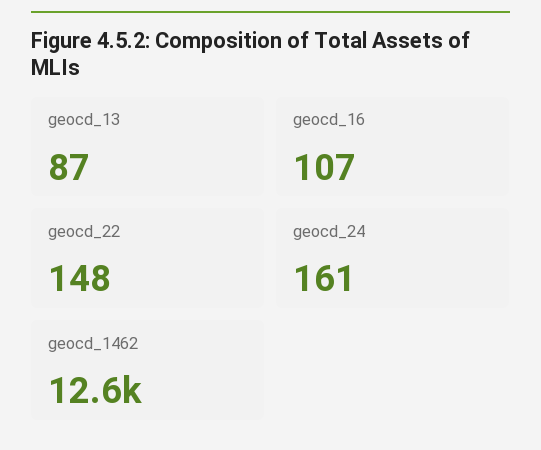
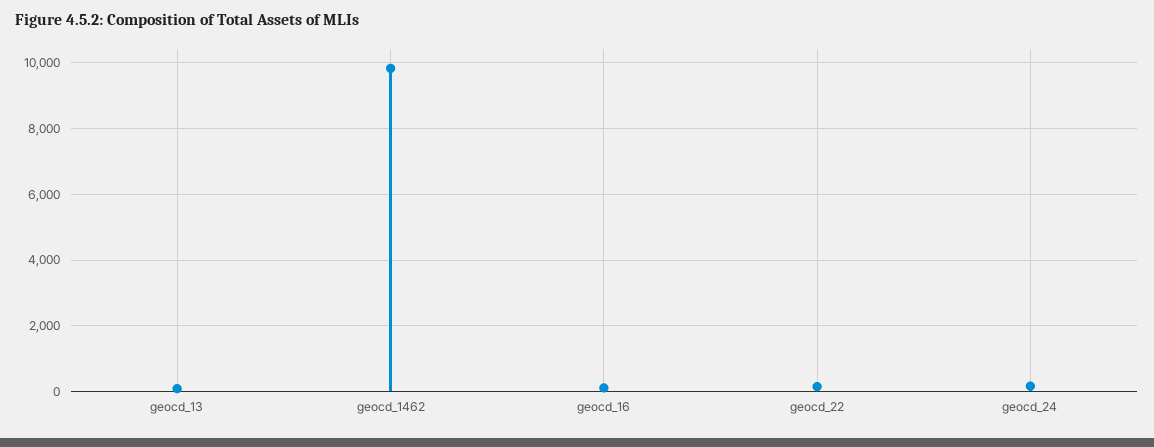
geocd_1462: 12600 -> 9800

